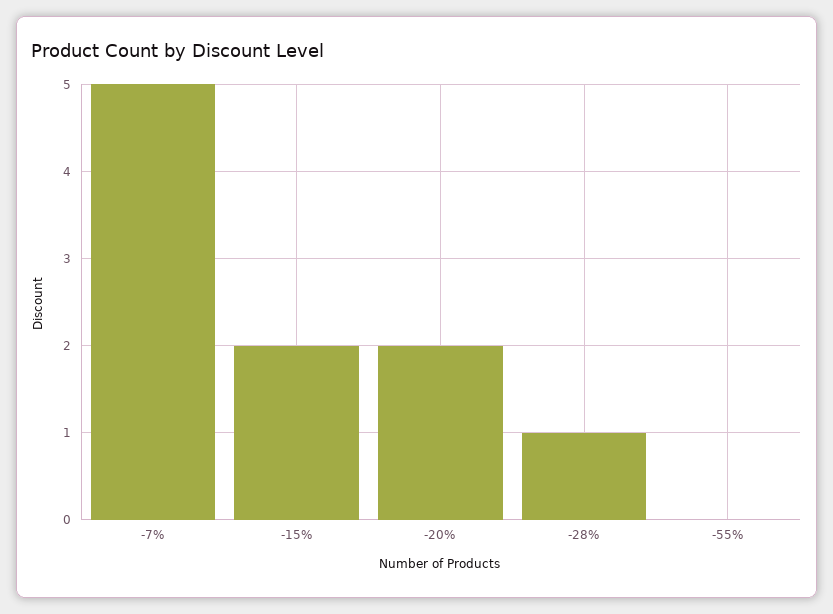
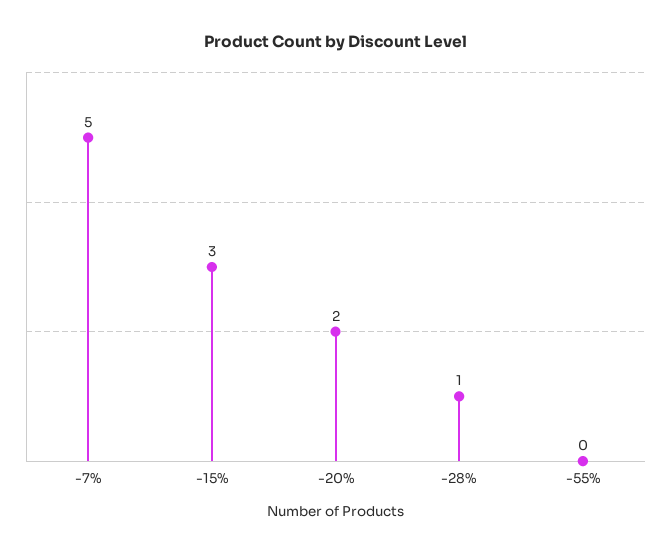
-15%: 2 -> 3

